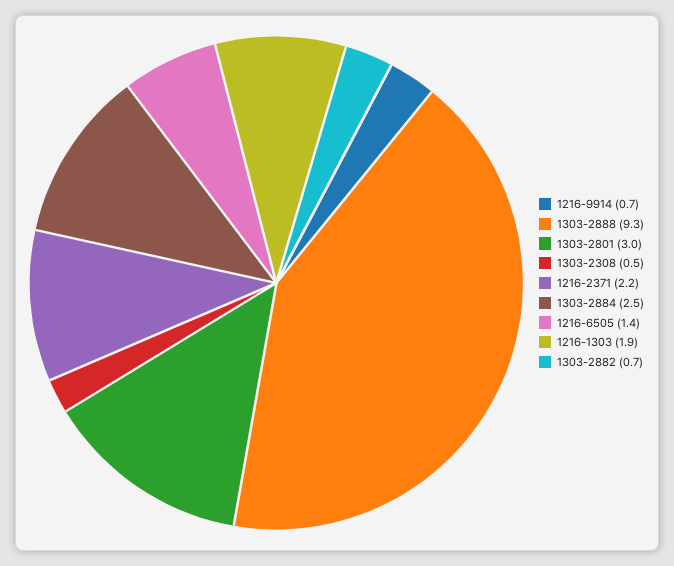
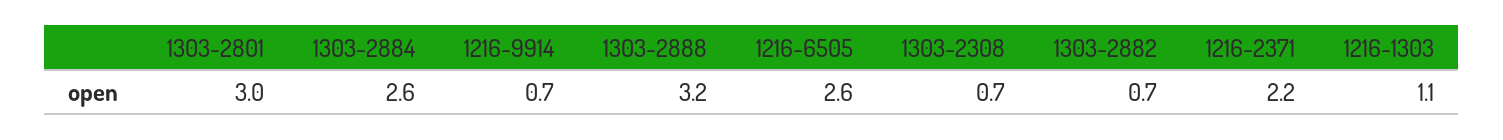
1303-2888: 9.3 -> 3.2
1303-2308: 0.5 -> 0.7
1303-2884: 2.5 -> 2.6
1216-6505: 1.4 -> 2.6
1216-1303: 1.9 -> 1.1

